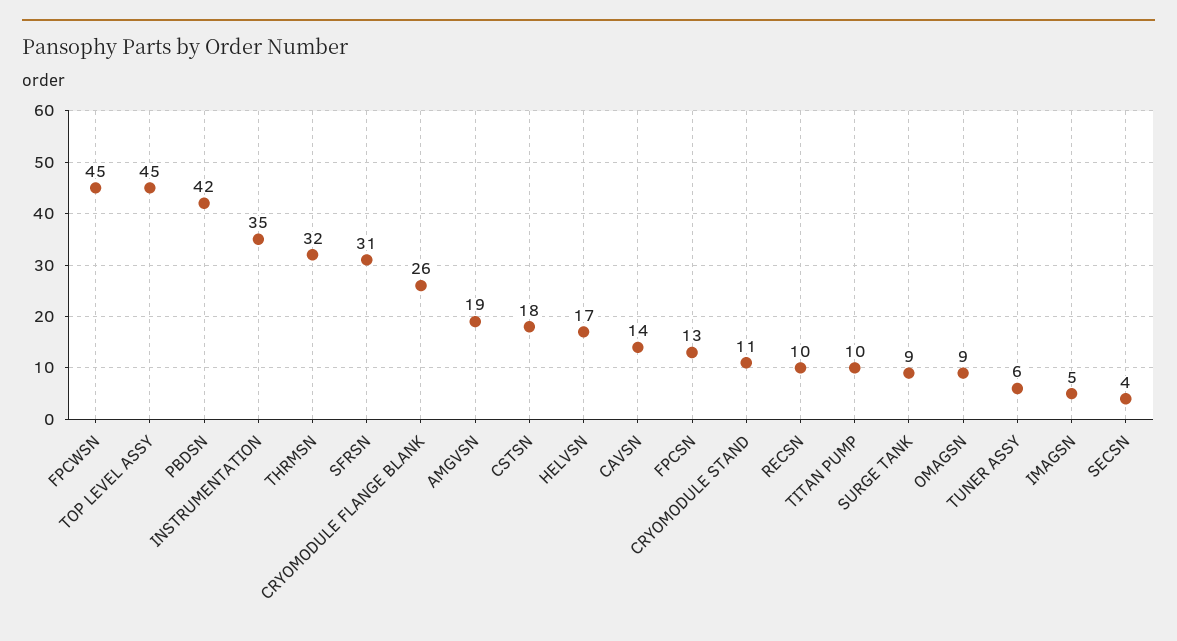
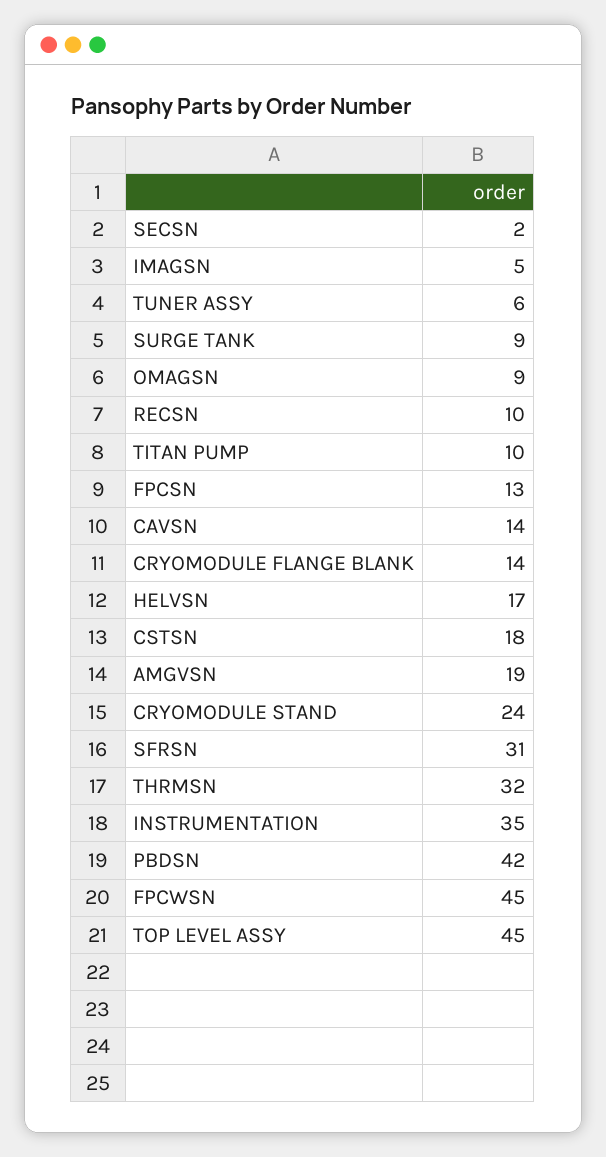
CRYOMODULE FLANGE BLANK: 26 -> 14
CRYOMODULE STAND: 11 -> 24
SECSN: 4 -> 2

